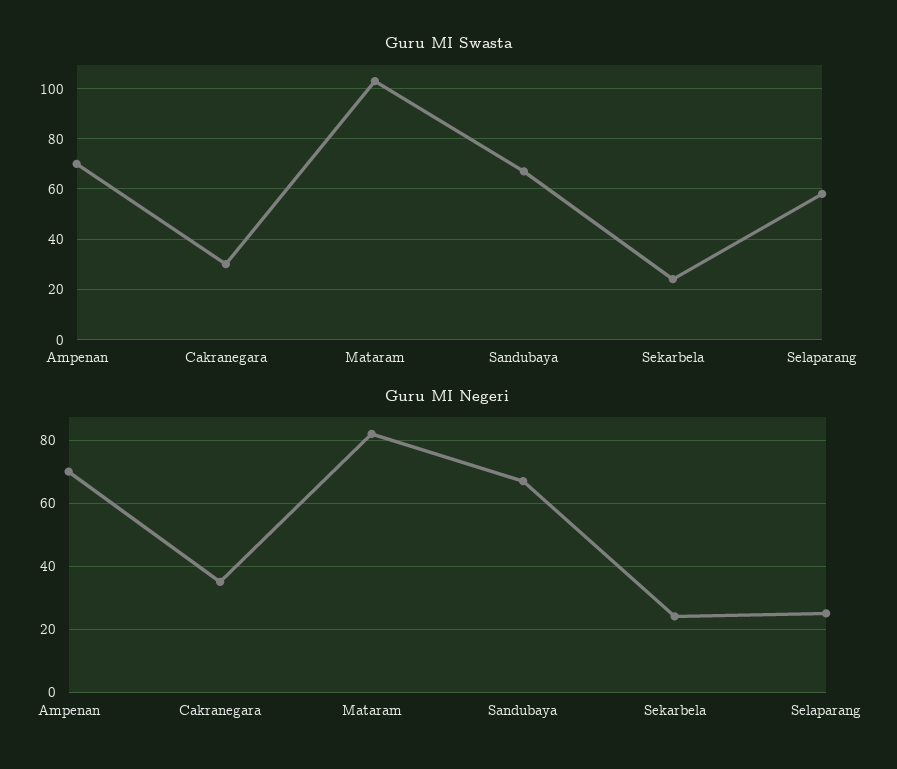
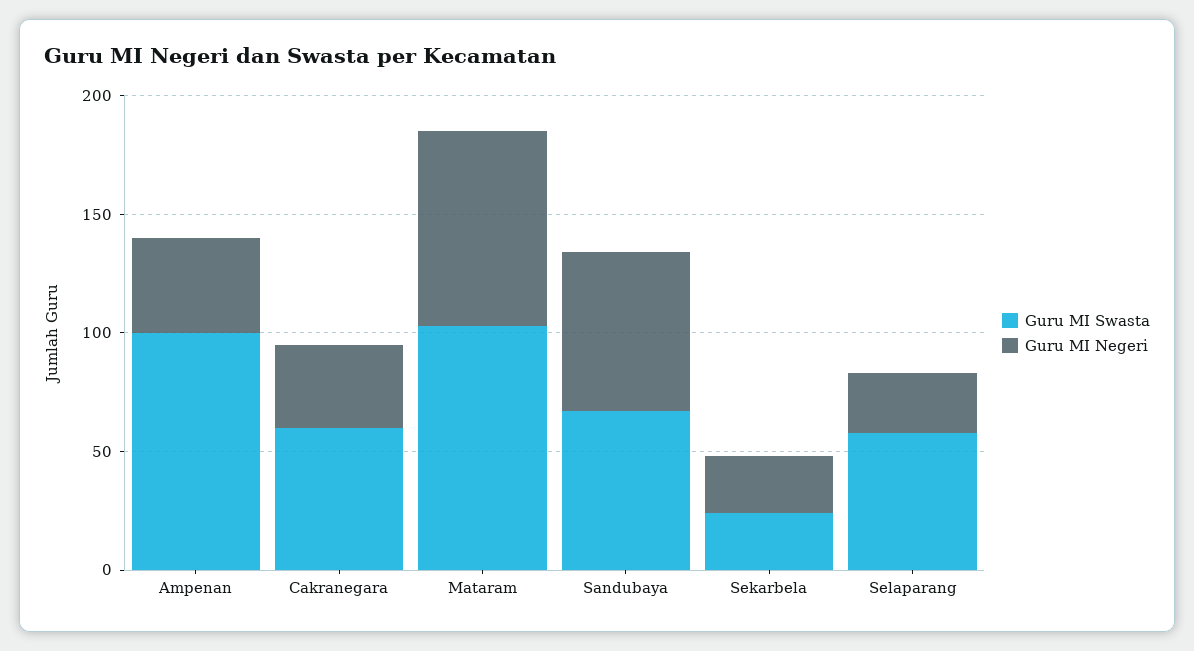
Guru MI Swasta, Ampenan: 70 -> 100
Guru MI Swasta, Cakranegara: 30 -> 60
Guru MI Negeri, Ampenan: 70 -> 40

